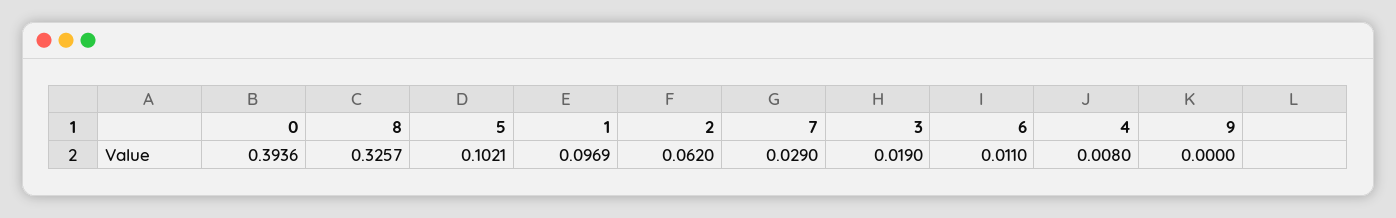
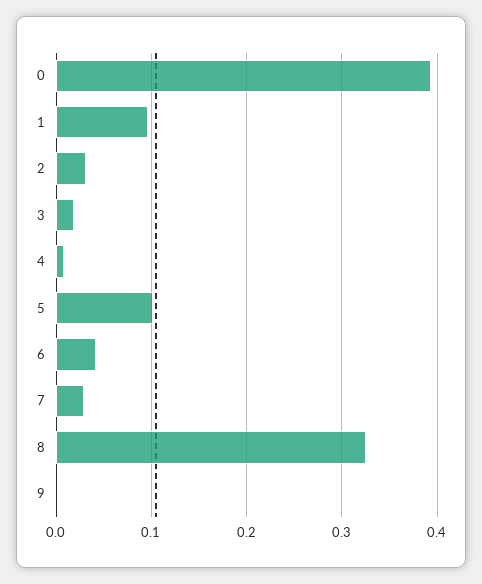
2: 0.062 -> 0.03
6: 0.011 -> 0.04

